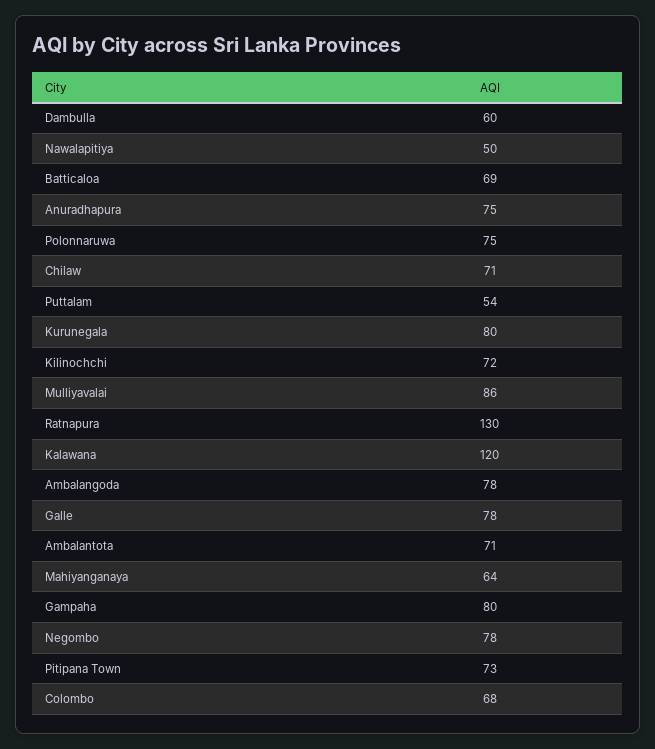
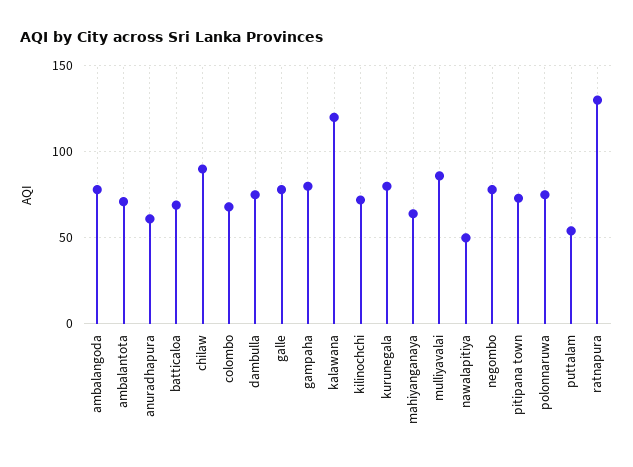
Dambulla: 60 -> 75
Anuradhapura: 75 -> 60
Chilaw: 71 -> 90

